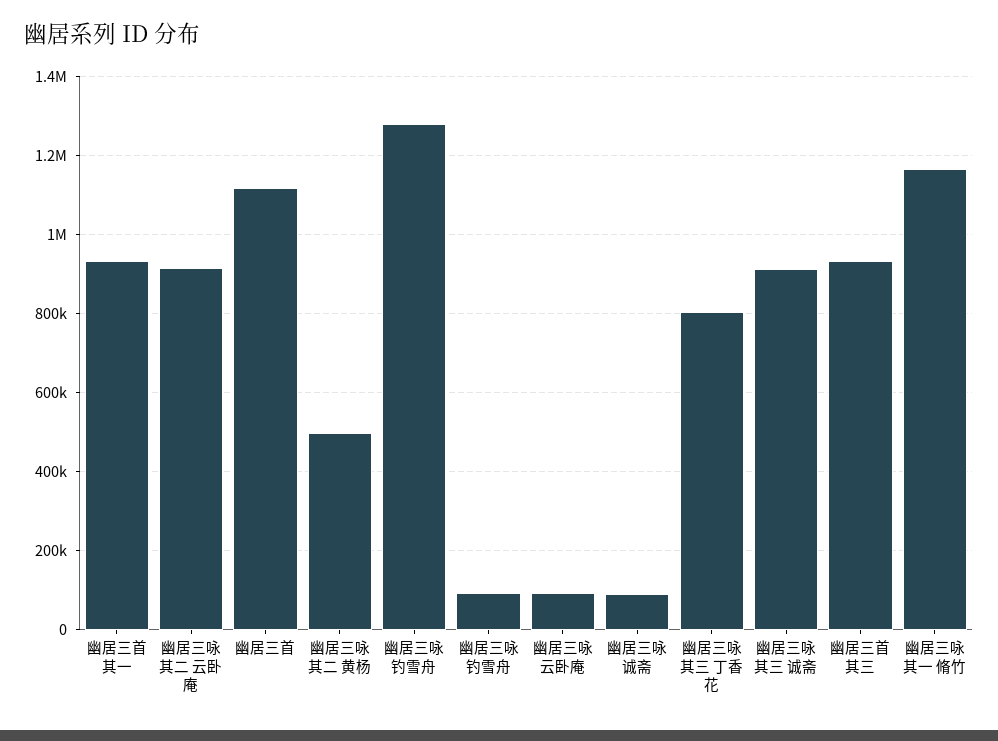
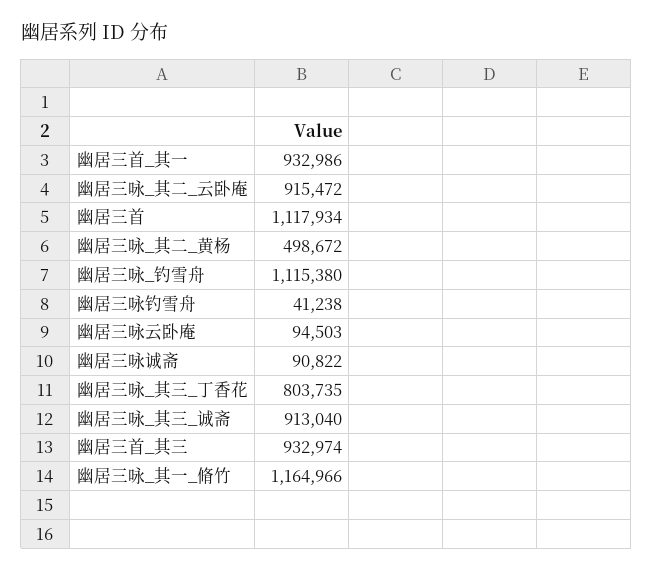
幽居三咏 钓雪舟: 1280000 -> 1115380
幽居三咏钓雪舟: 100000 -> 41238

